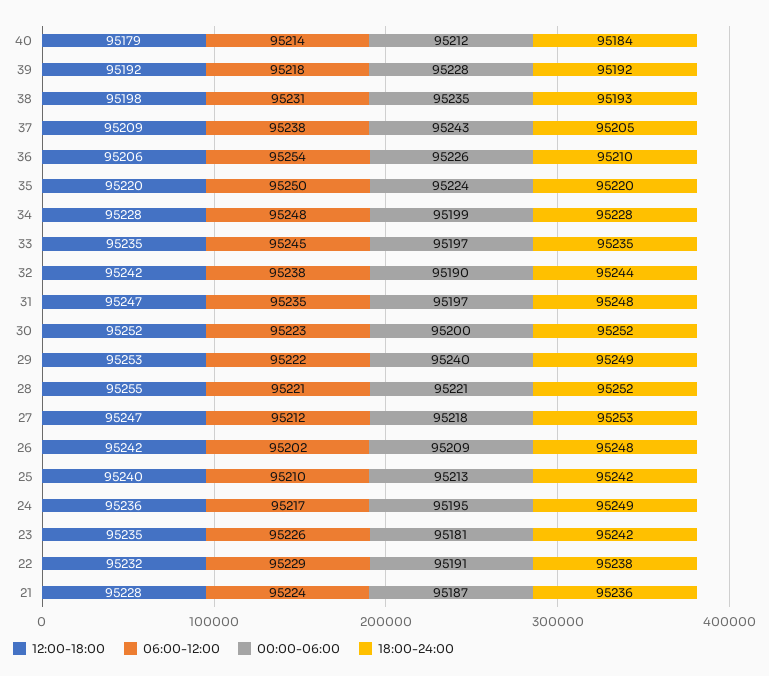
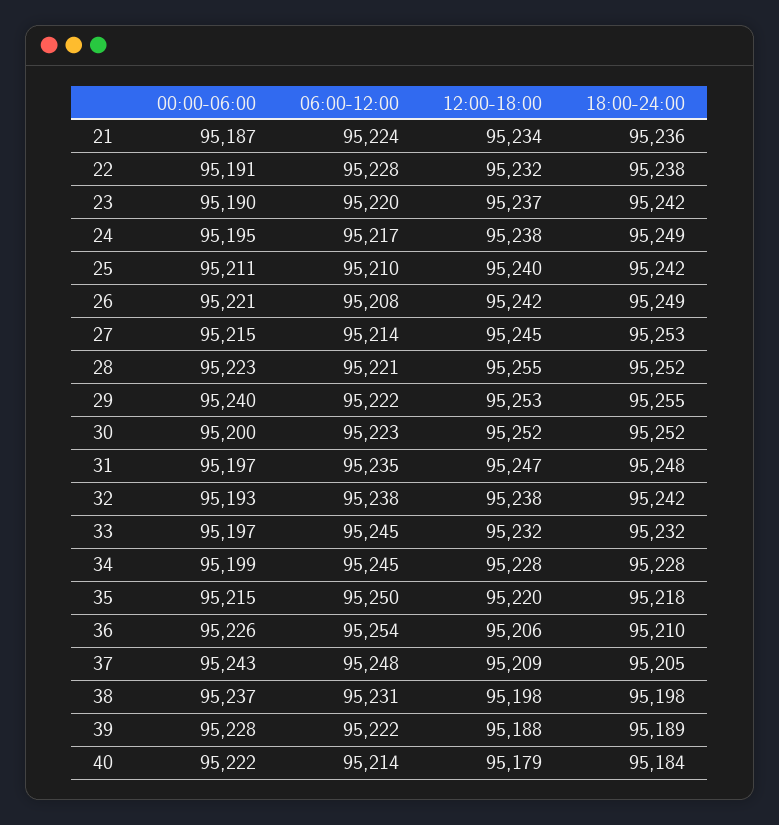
00:00-06:00, 40: 95212 -> 95222
12:00-18:00, 39: 95192 -> 95188
06:00-12:00, 39: 95218 -> 95222
18:00-24:00, 39: 95192 -> 95189
00:00-06:00, 38: 95235 -> 95237
18:00-24:00, 38: 95193 -> 95198
06:00-12:00, 37: 95238 -> 95248
00:00-06:00, 35: 95224 -> 95215
18:00-24:00, 35: 95220 -> 95218
06:00-12:00, 34: 95248 -> 95245
12:00-18:00, 33: 95235 -> 95232
18:00-24:00, 33: 95235 -> 95232
12:00-18:00, 32: 95242 -> 95238
00:00-06:00, 32: 95190 -> 95193
18:00-24:00, 32: 95244 -> 95242
18:00-24:00, 29: 95249 -> 95255
00:00-06:00, 28: 95221 -> 95223
12:00-18:00, 27: 95247 -> 95245
06:00-12:00, 27: 95212 -> 95214
00:00-06:00, 27: 95218 -> 95215
06:00-12:00, 26: 95202 -> 95208
00:00-06:00, 26: 95209 -> 95221
18:00-24:00, 26: 95248 -> 95249
00:00-06:00, 25: 95213 -> 95211
12:00-18:00, 24: 95236 -> 95238
12:00-18:00, 23: 95235 -> 95237
06:00-12:00, 23: 95226 -> 95220
00:00-06:00, 23: 95181 -> 95190
06:00-12:00, 22: 95229 -> 95228
12:00-18:00, 21: 95228 -> 95234

